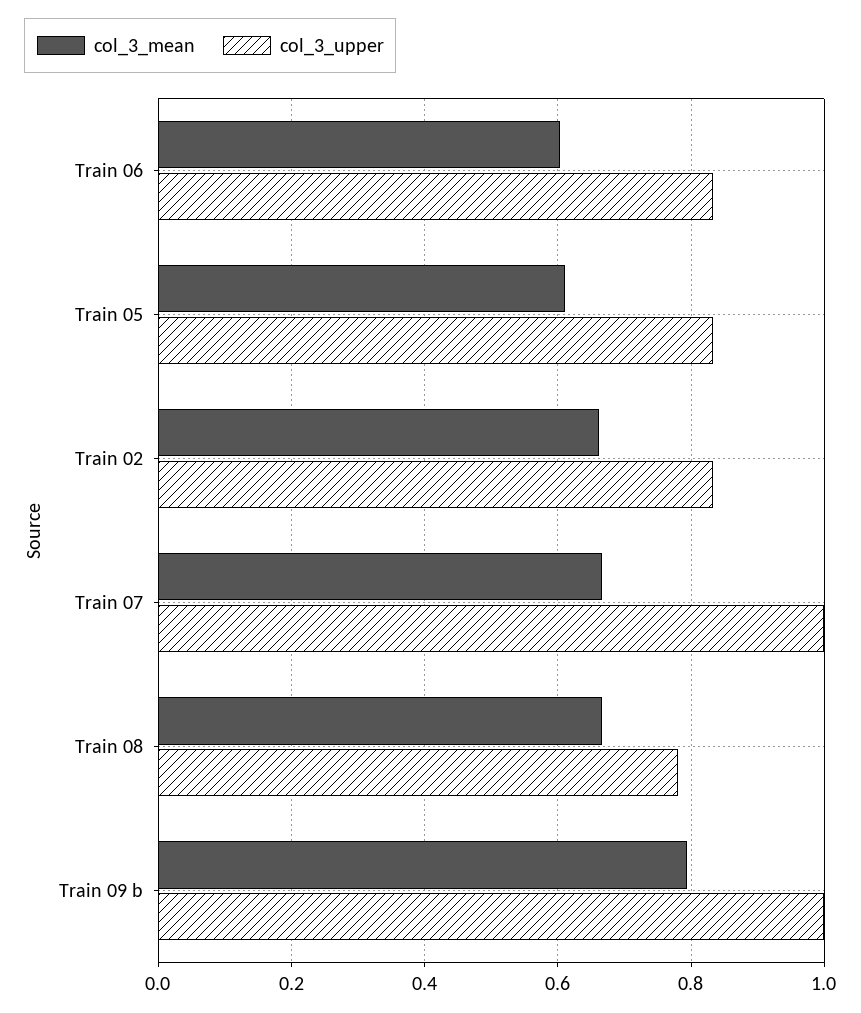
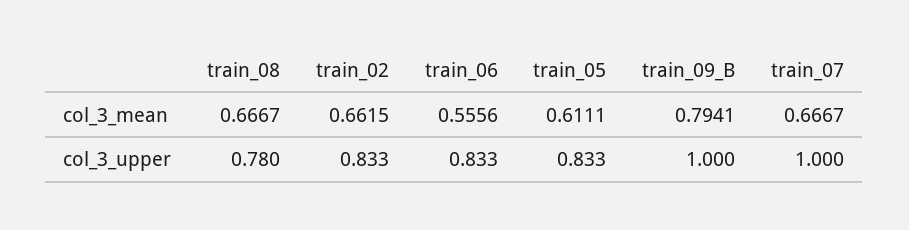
col_3_mean, Train 06: 0.6 -> 0.5556

